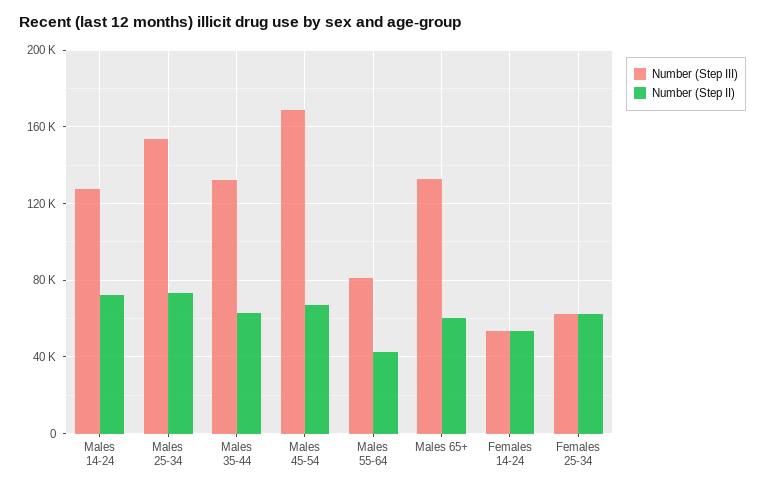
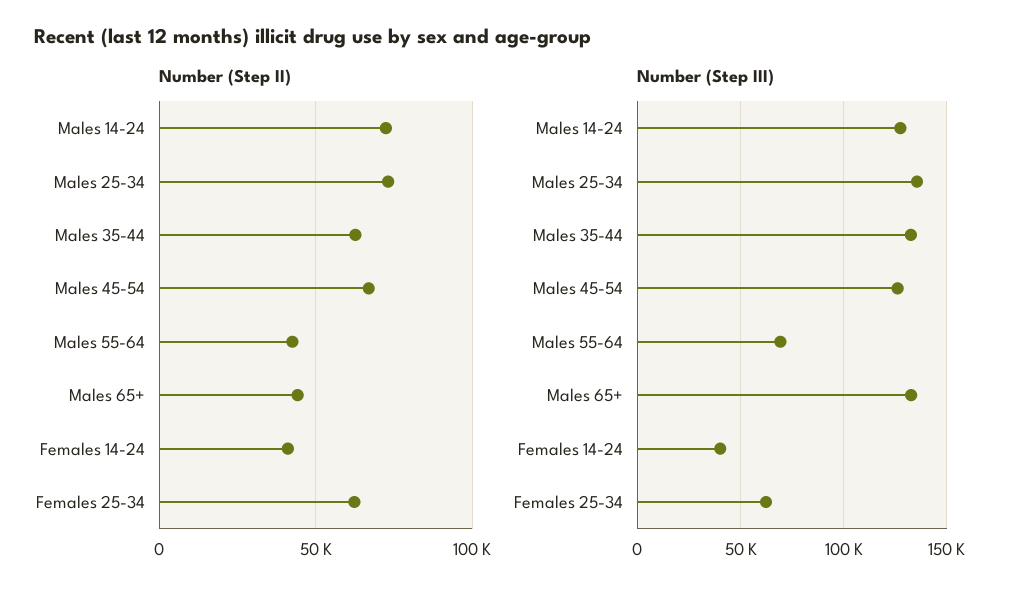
Number (Step III), Males 25-34: 155000 -> 135000
Number (Step III), Males 45-54: 170000 -> 125000
Number (Step III), Males 55-64: 80000 -> 70000
Number (Step II), Males 65+: 60000 -> 45000
Number (Step III), Females 14-24: 55000 -> 40000
Number (Step II), Females 14-24: 55000 -> 40000

